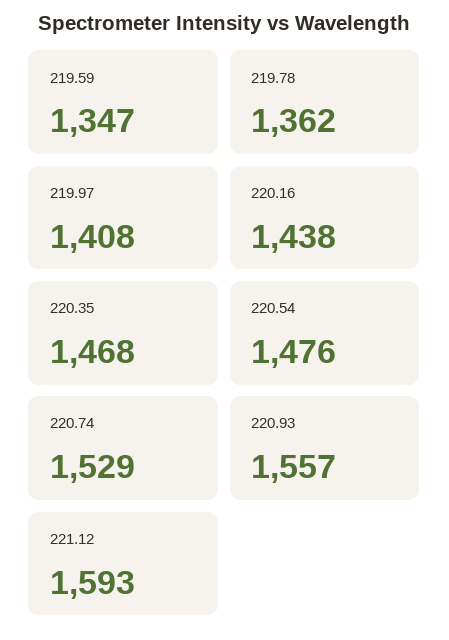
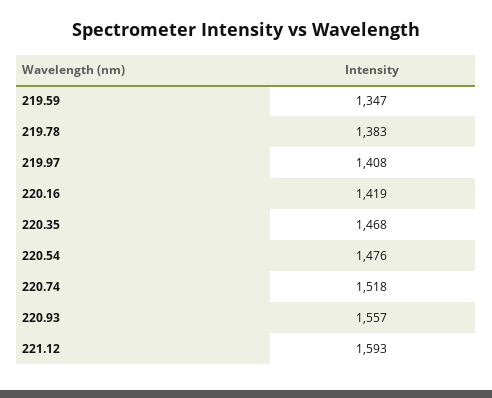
219.78: 1362 -> 1383
220.16: 1438 -> 1419
220.74: 1529 -> 1518

